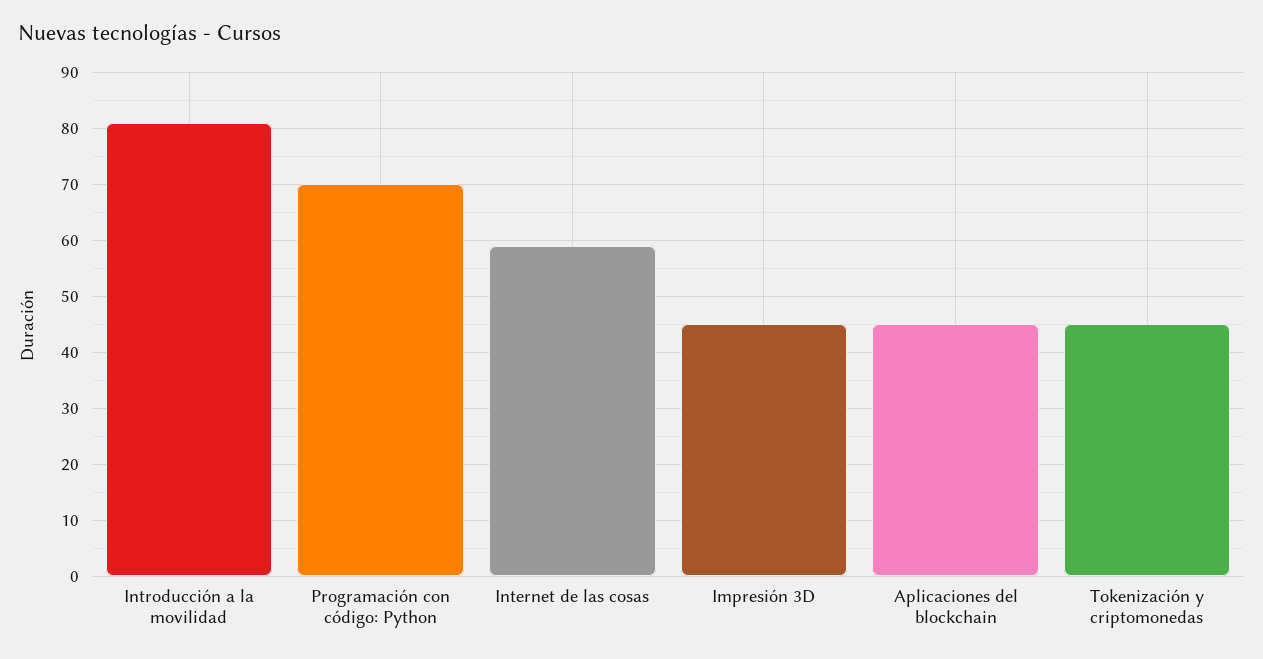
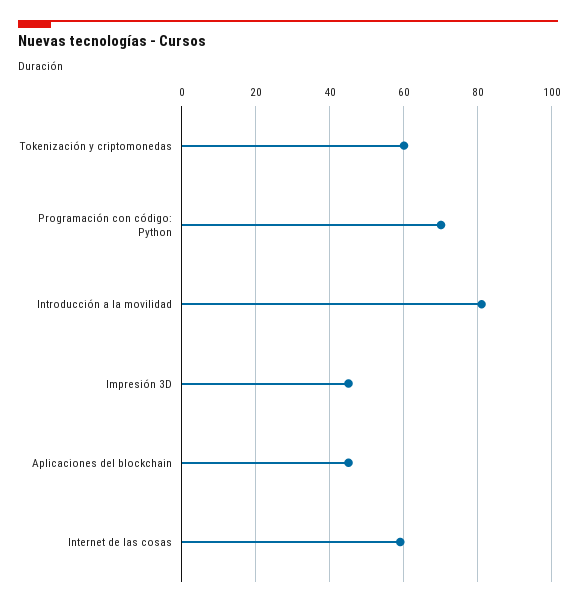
Tokenización y criptomonedas: 45 -> 60

